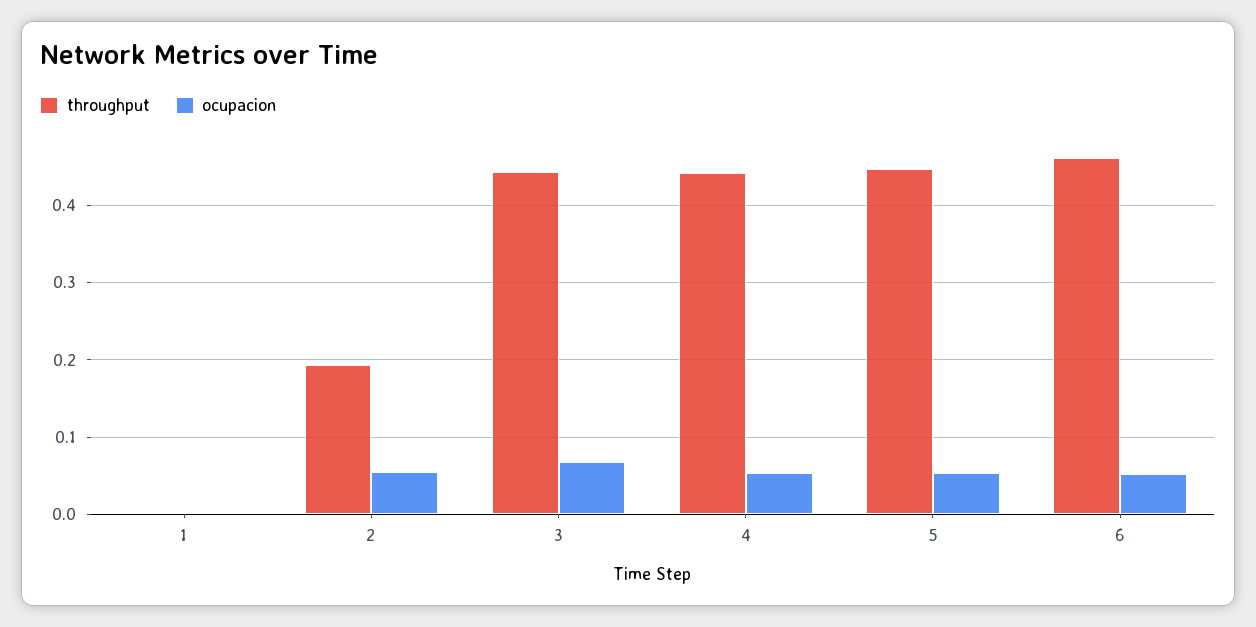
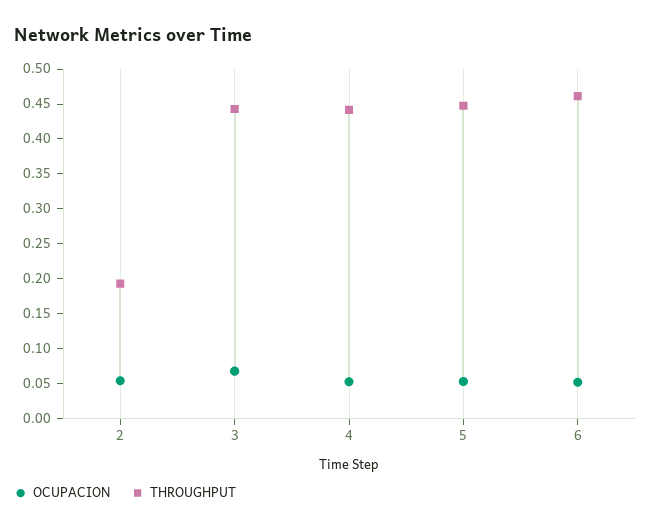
throughput, 1: 0 -> none
ocupacion, 1: 0 -> none

